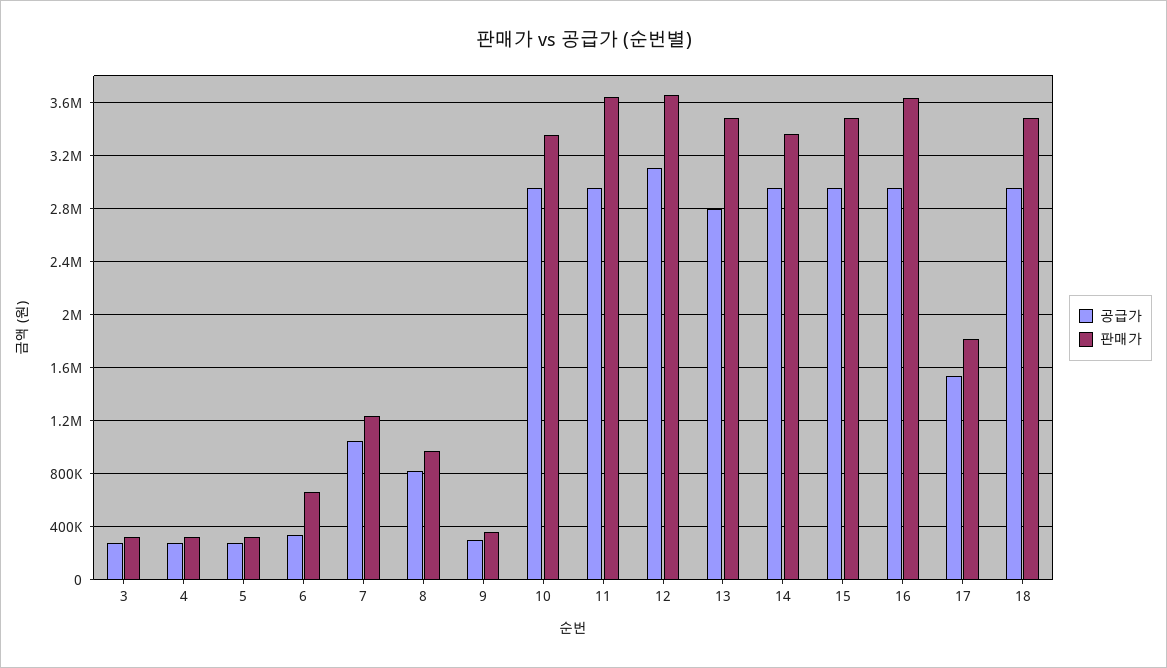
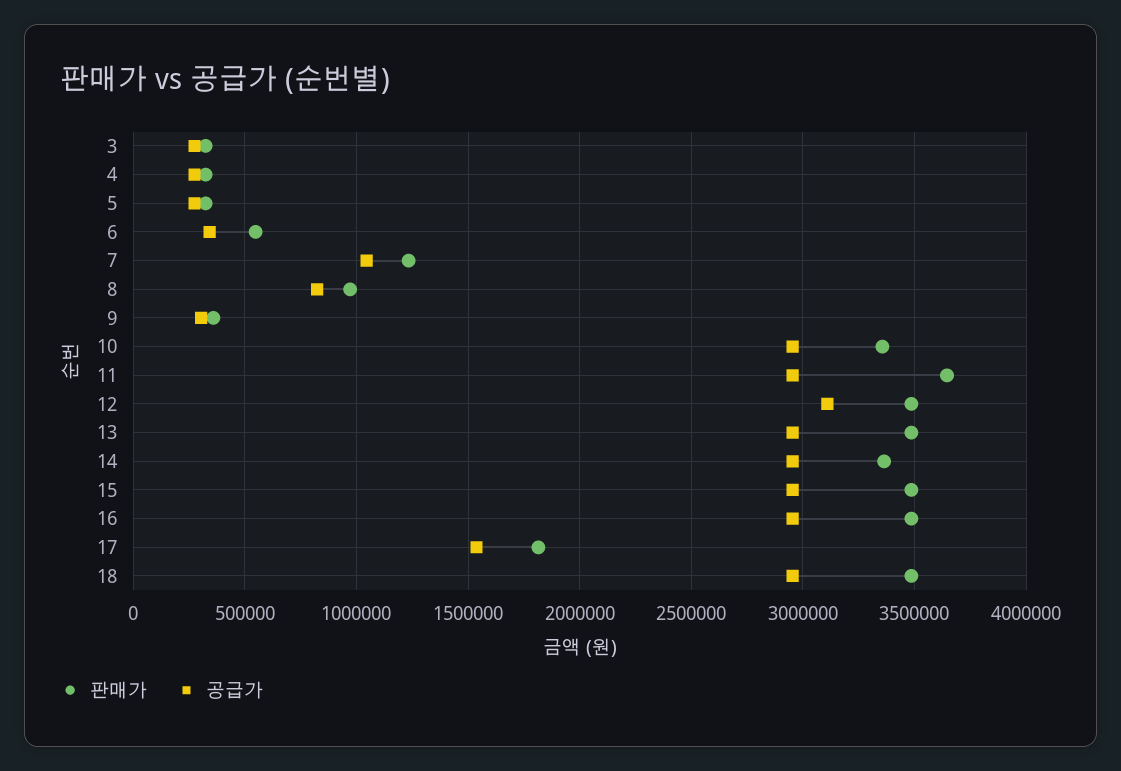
판매가, 6: 650000 -> 550000
판매가, 12: 3650000 -> 3500000
공급가, 13: 2800000 -> 2950000
판매가, 16: 3650000 -> 3500000

